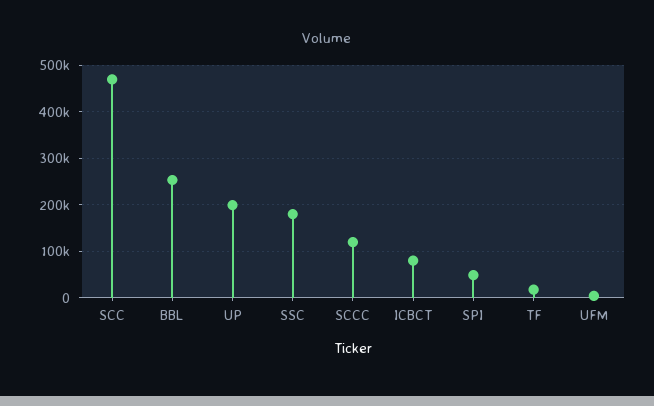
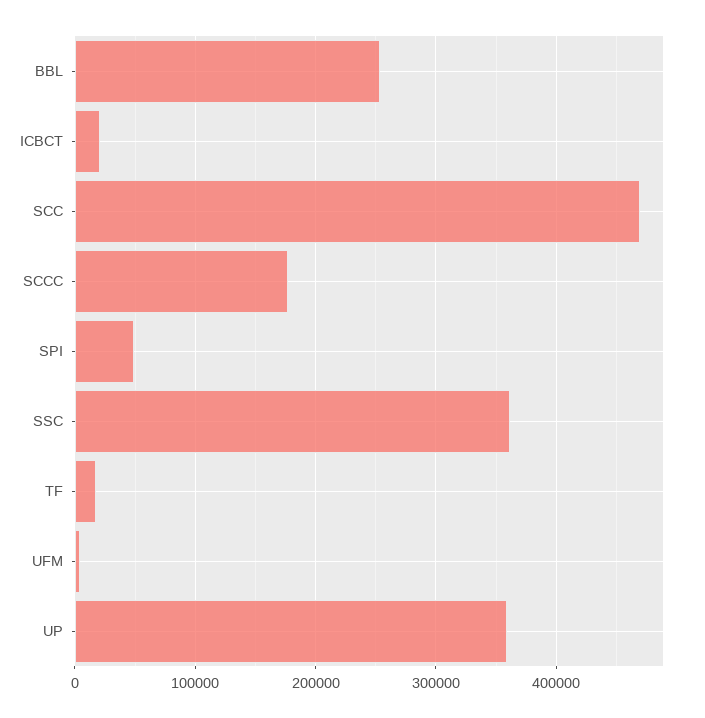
UP: 200000 -> 360000
SSC: 180000 -> 360000
SCCC: 120000 -> 180000
ICBCT: 80000 -> 20000

